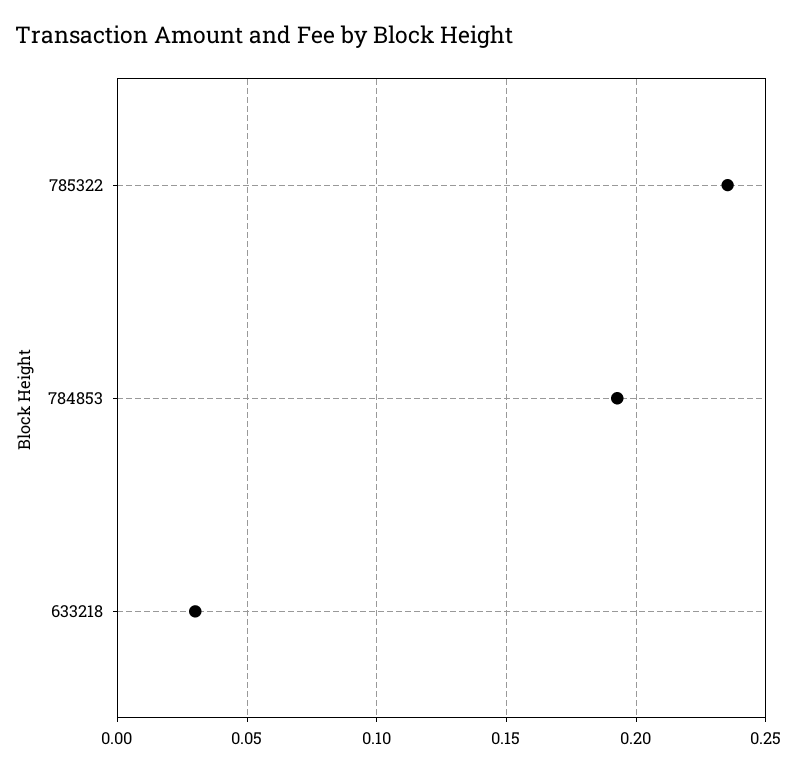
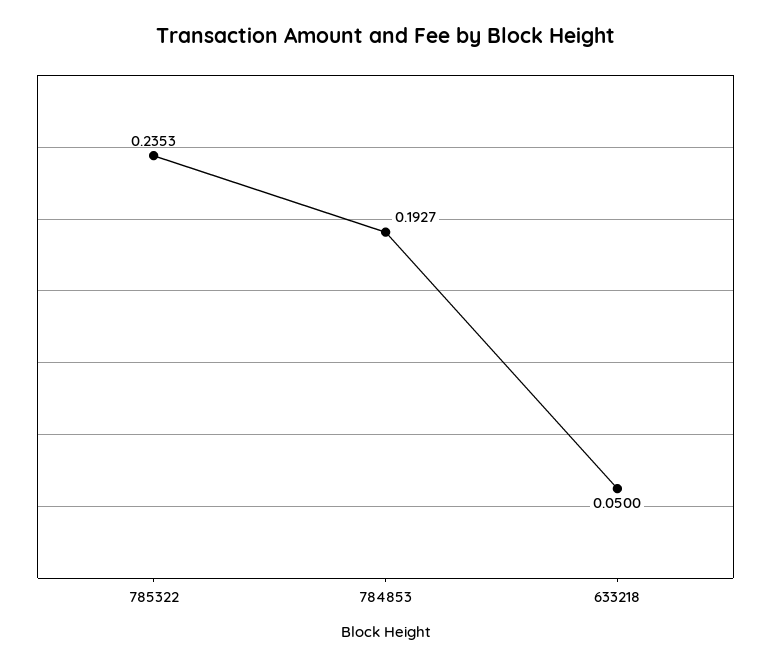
633218: 0.03 -> 0.05

